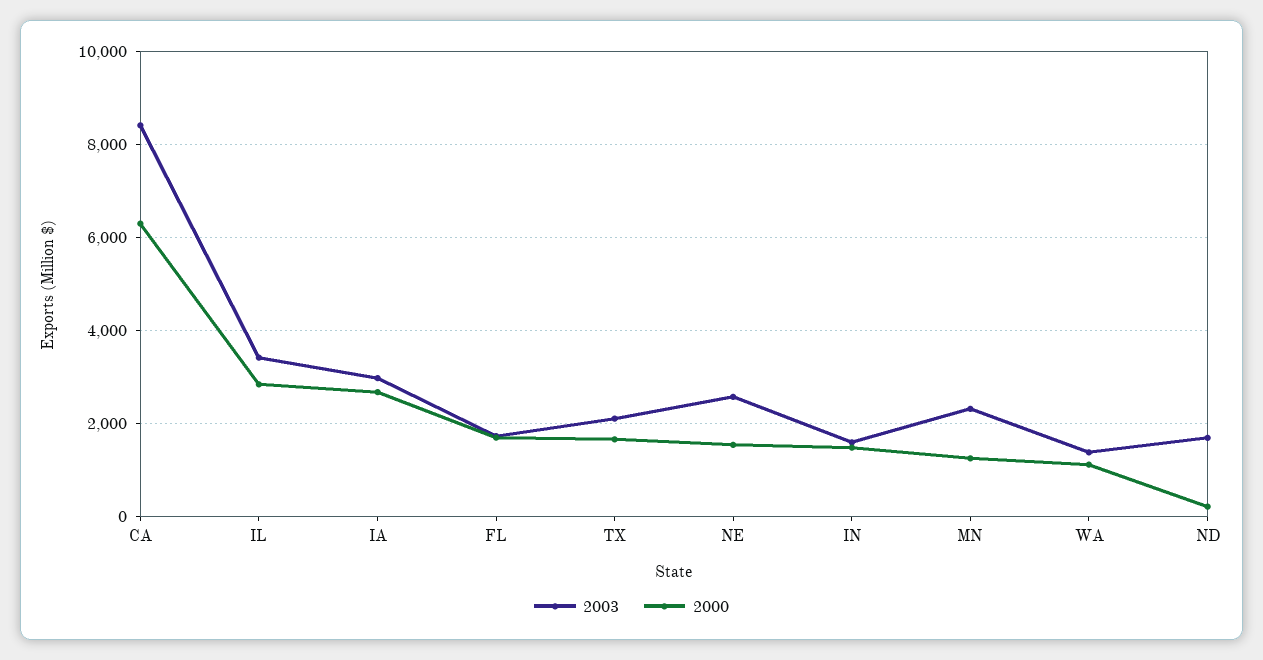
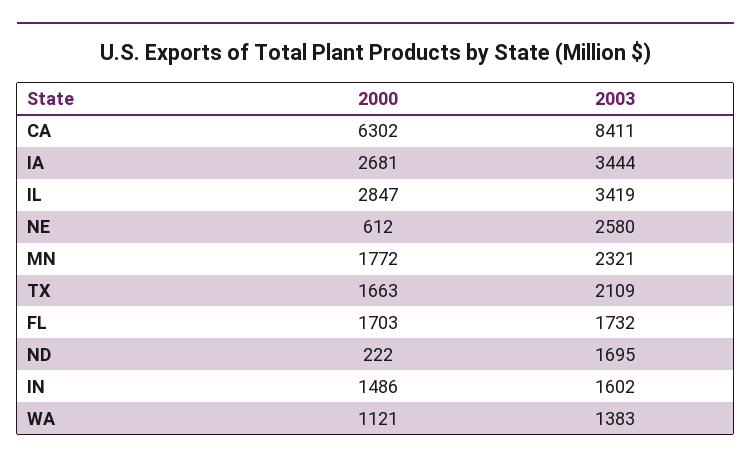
2003, IA: 3000 -> 3444
2000, NE: 1600 -> 612
2000, MN: 1200 -> 1772

